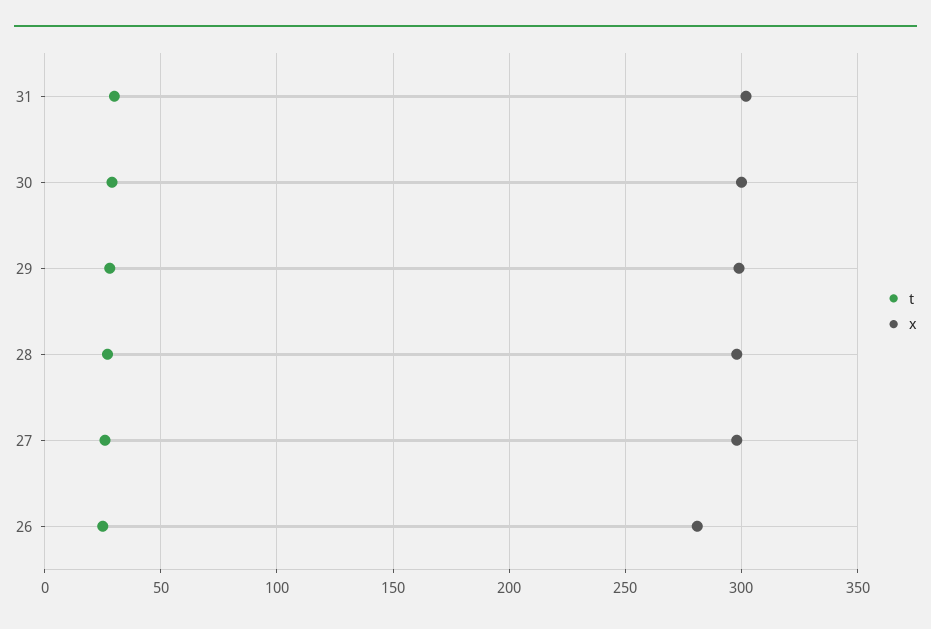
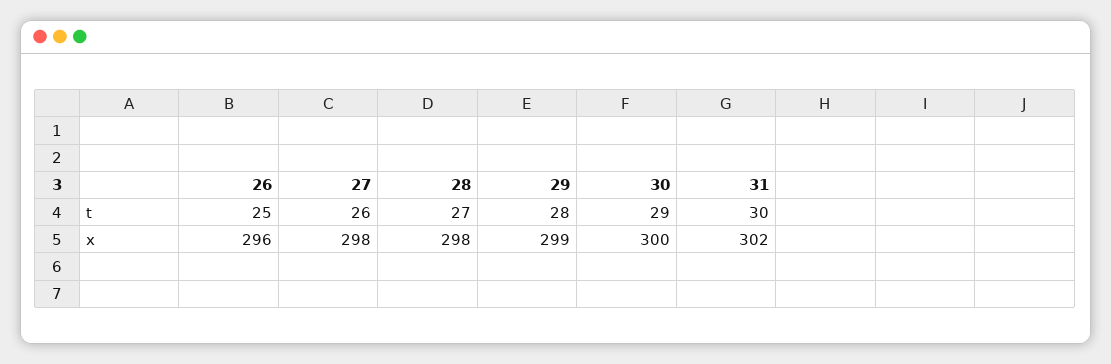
x, 26: 280 -> 296

